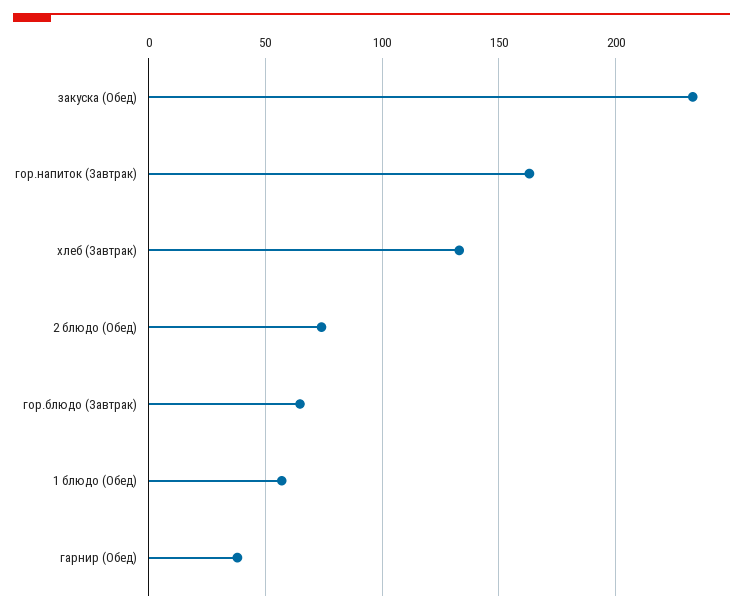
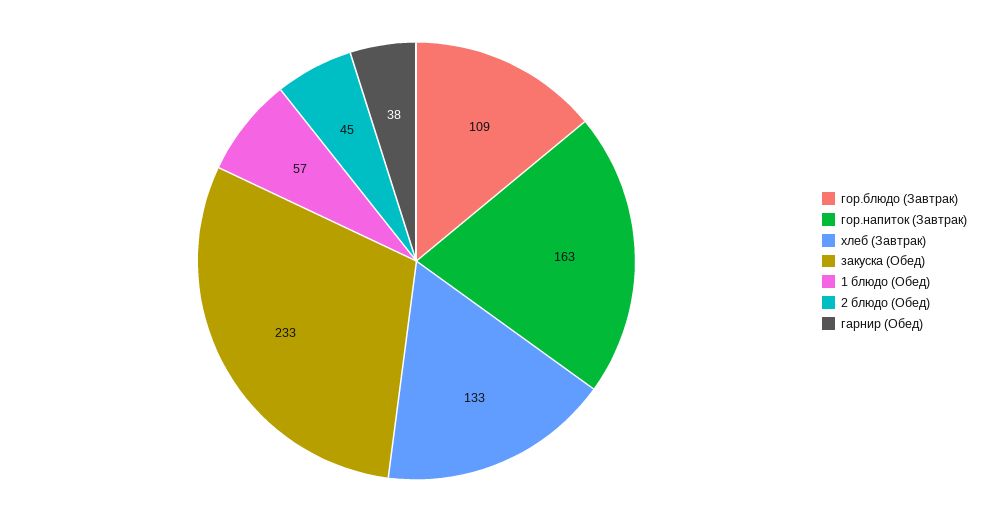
2 блюдо (Обед): 75 -> 45
гор.блюдо (Завтрак): 65 -> 109

